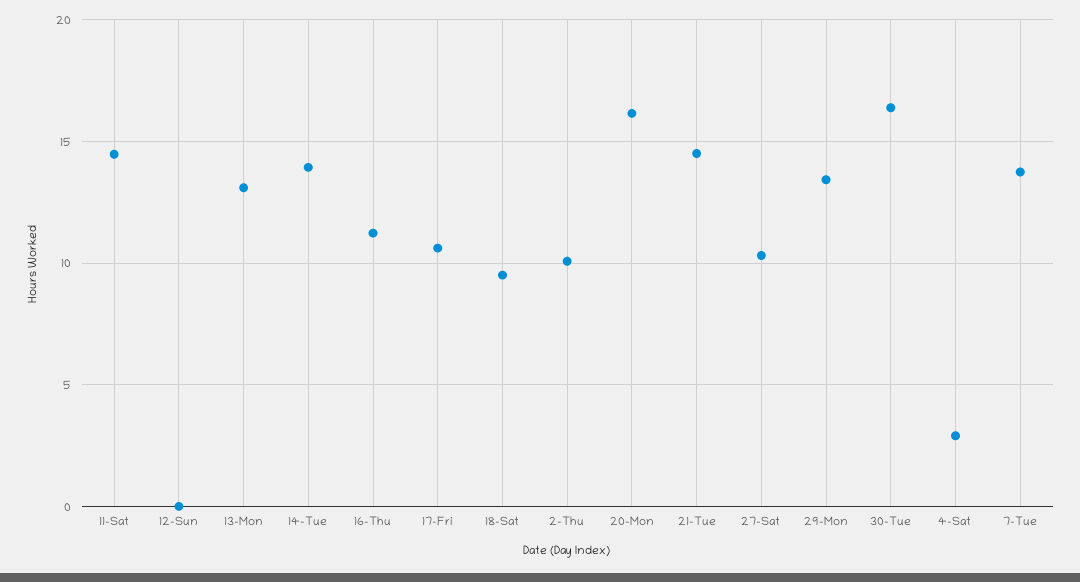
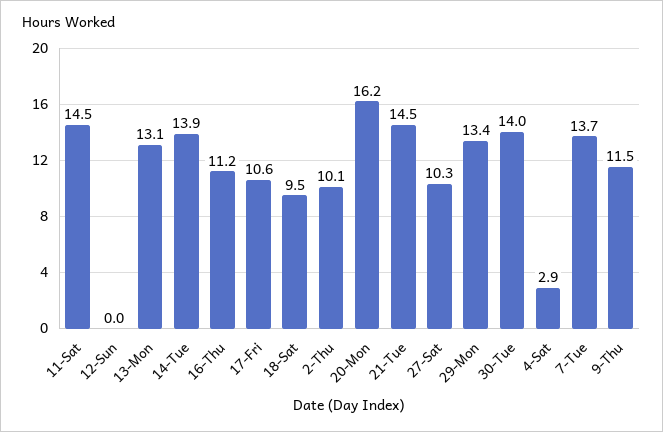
30-Tue: 16.5 -> 14
9-Thu: none -> 11.5

